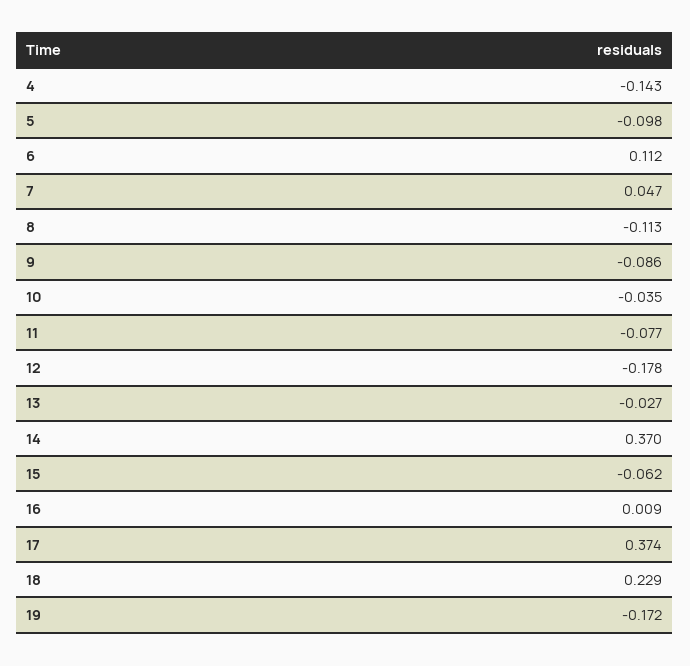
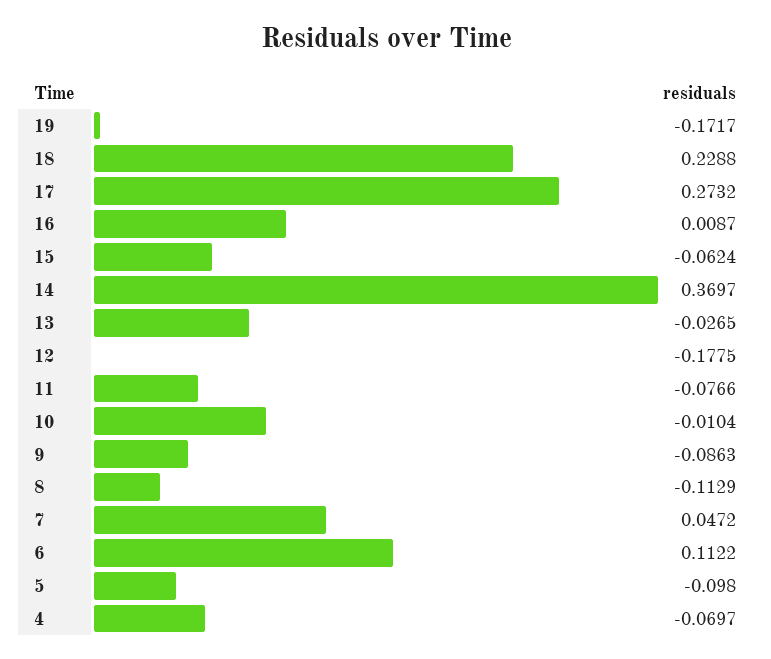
4: -0.143 -> -0.0697
10: -0.035 -> -0.0104
17: 0.374 -> 0.2732

